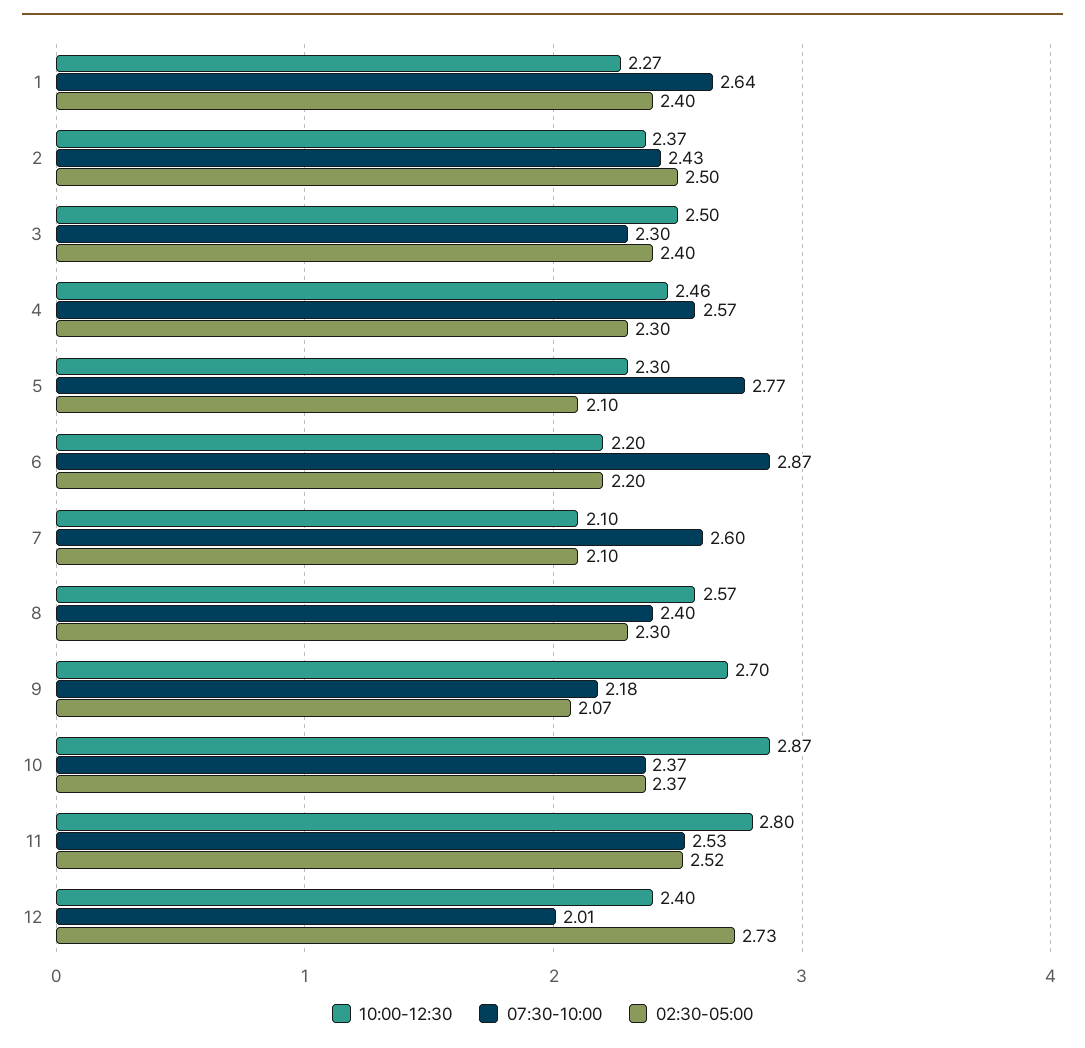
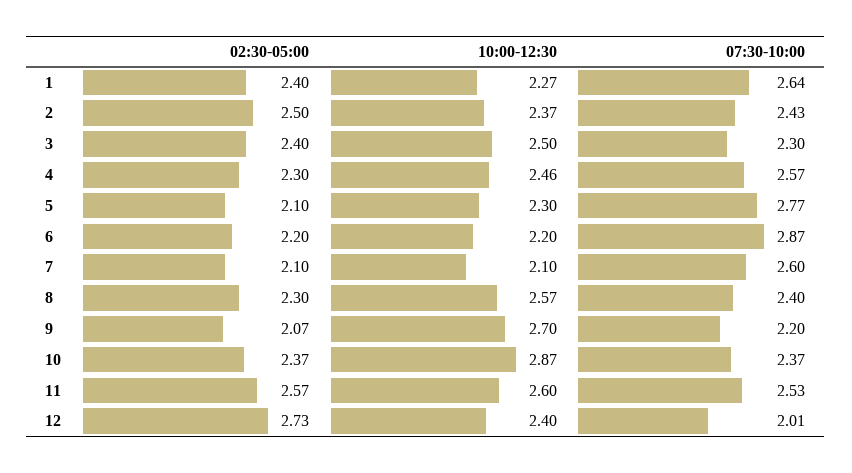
07:30-10:00, 9: 2.18 -> 2.2
10:00-12:30, 11: 2.8 -> 2.6
02:30-05:00, 11: 2.52 -> 2.57

